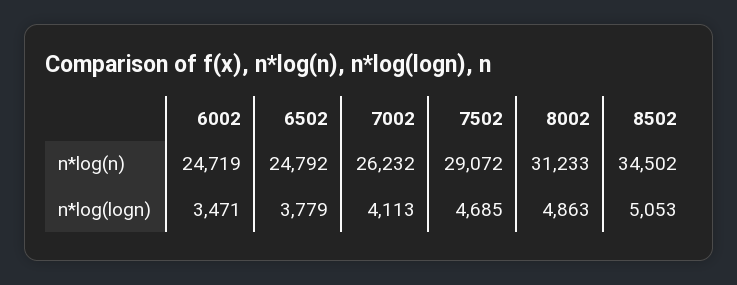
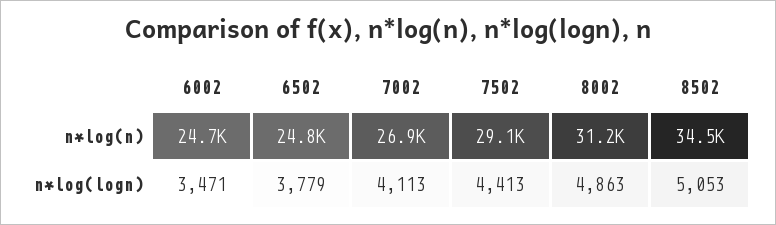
7002, n*log(n): 26232 -> 26900
7502, n*log(logn): 4685 -> 4413

